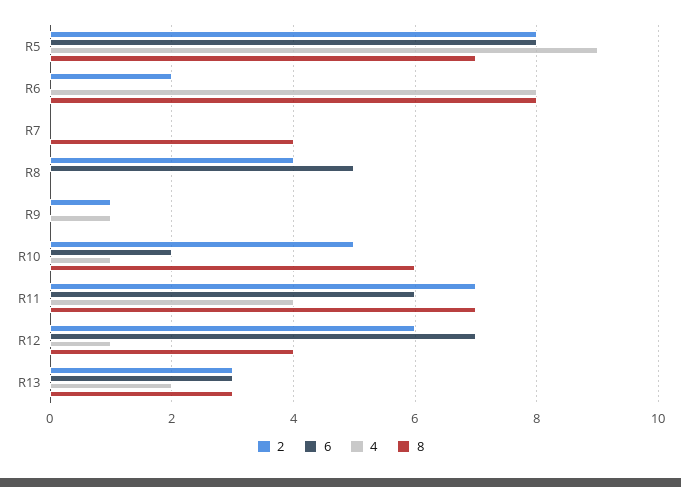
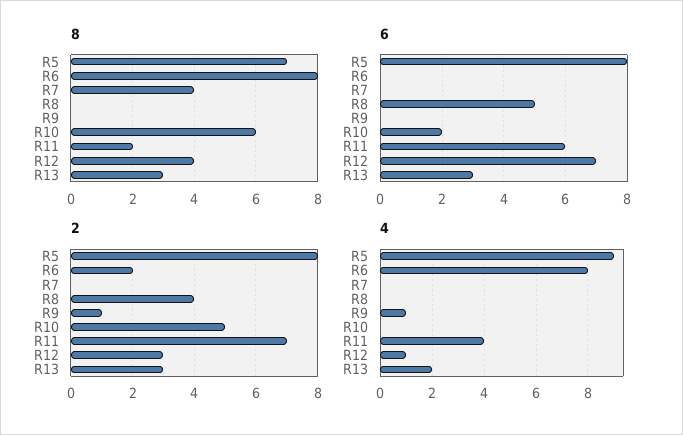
4, R10: 1 -> 0
8, R11: 7 -> 2
2, R12: 6 -> 3

